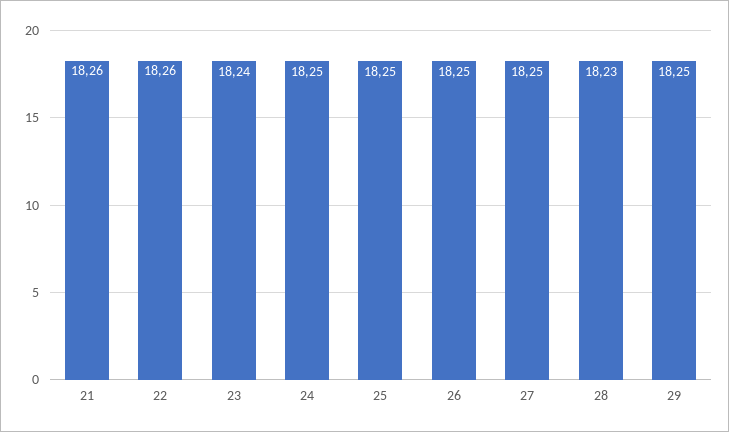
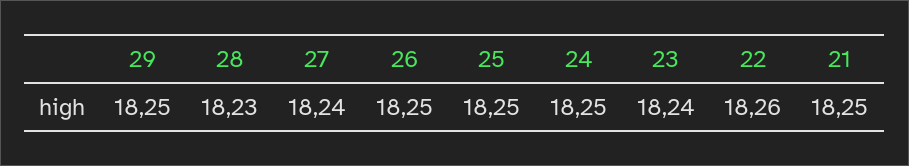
21: 18.26 -> 18.25
27: 18.25 -> 18.24

